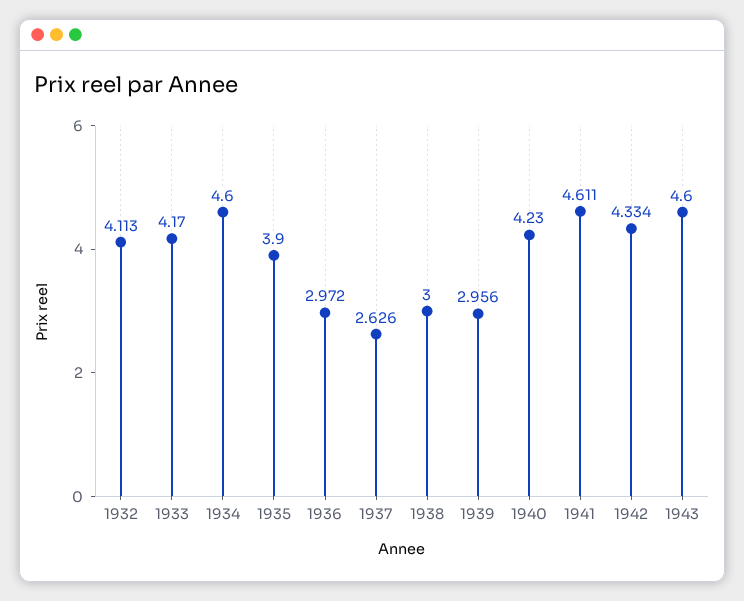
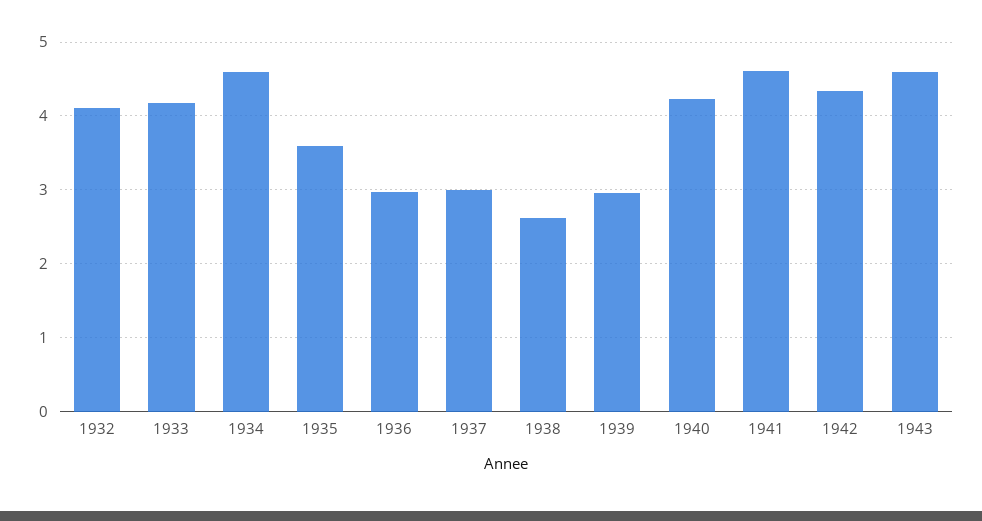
1935: 3.9 -> 3.6
1937: 2.626 -> 3
1938: 3 -> 2.6

